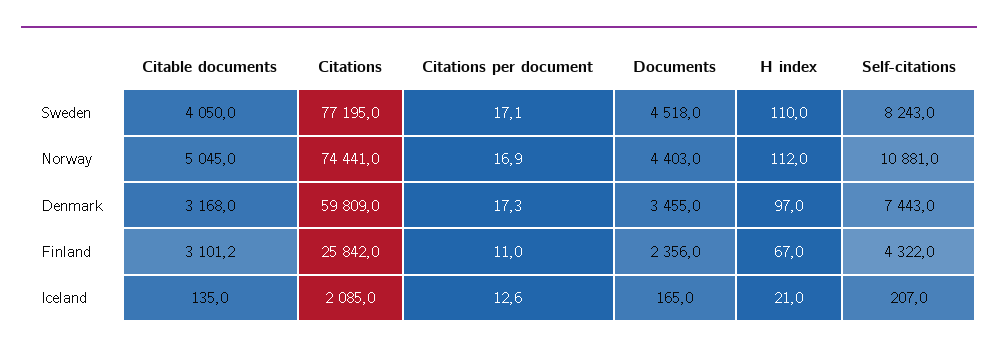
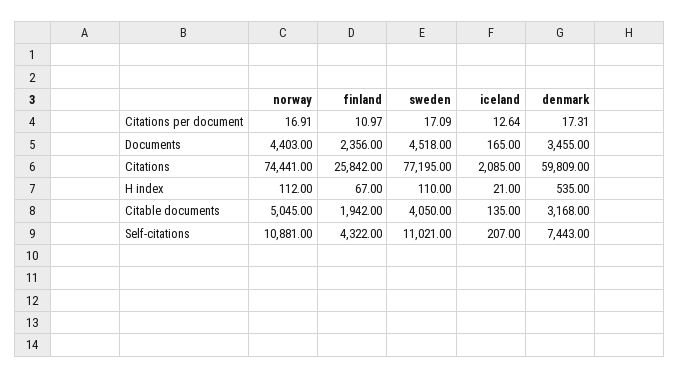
Self-citations, Sweden: 8243 -> 11021
H index, Denmark: 97 -> 535
Citable documents, Finland: 3101.2 -> 1942

